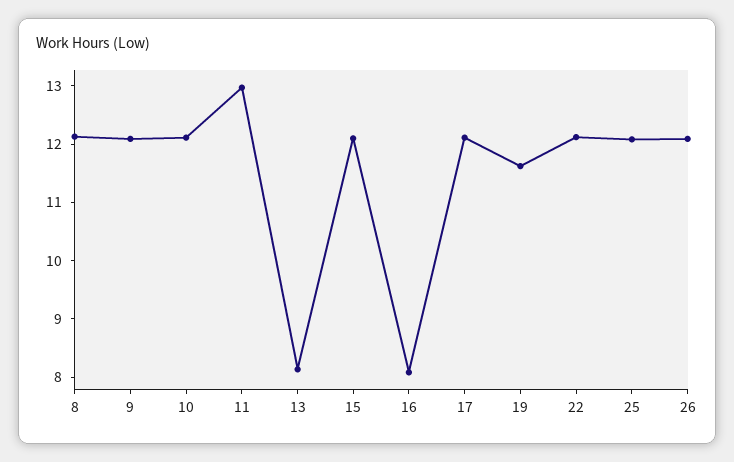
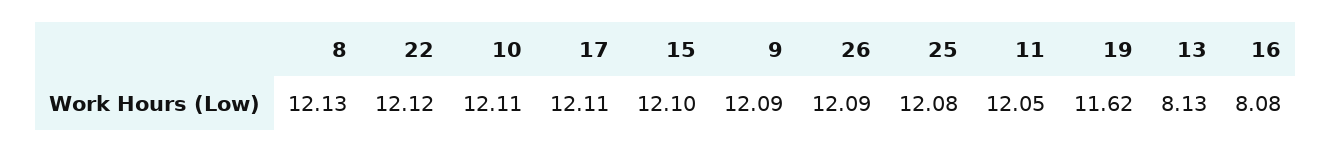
11: 13 -> 12.05

